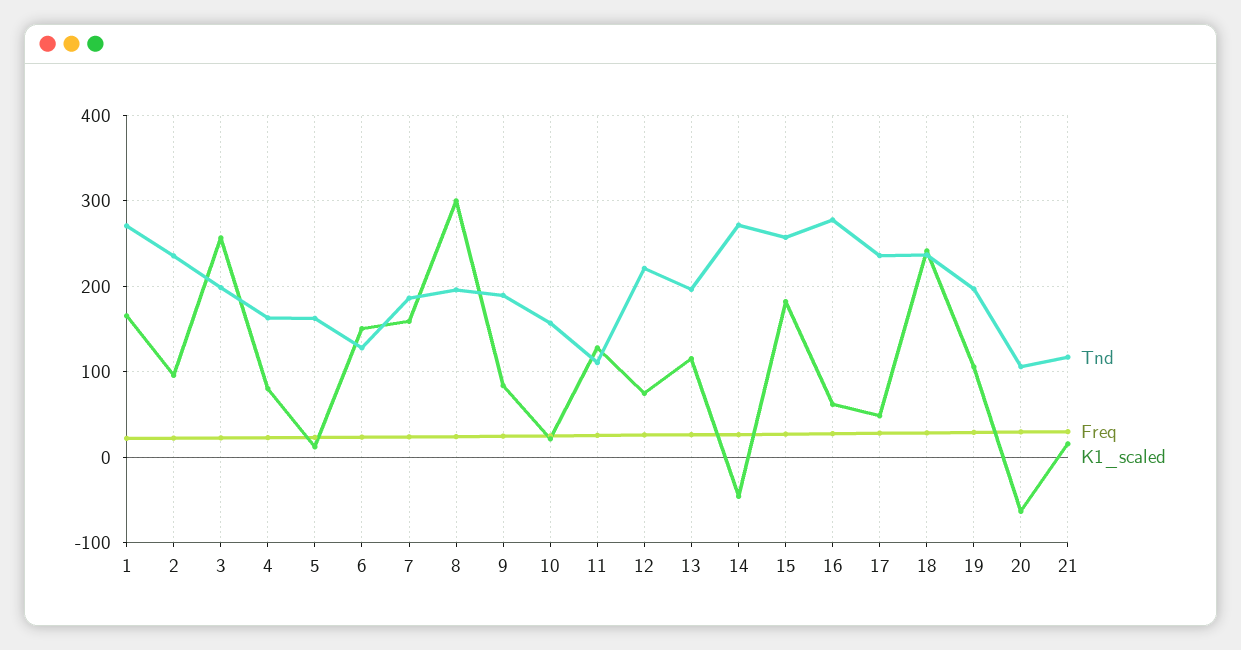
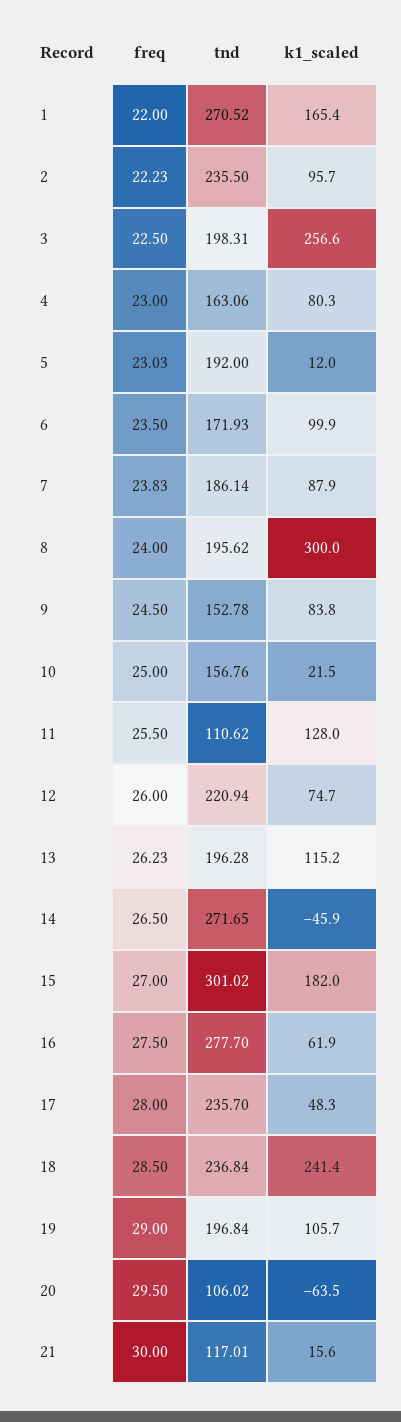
Tnd, 5: 160 -> 192
Tnd, 6: 130 -> 171.93
K1_scaled, 6: 150 -> 99.9
K1_scaled, 7: 160 -> 87.9
Tnd, 9: 190 -> 152.78
Tnd, 15: 260 -> 301.02

